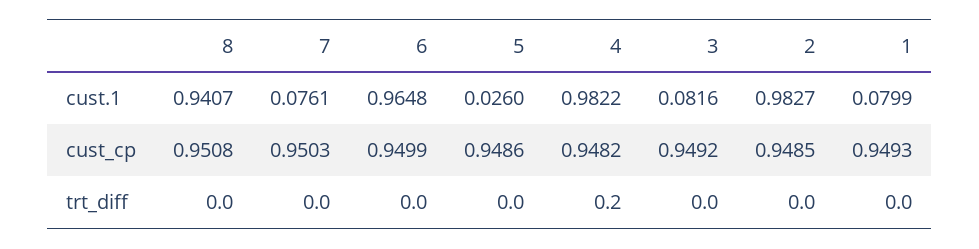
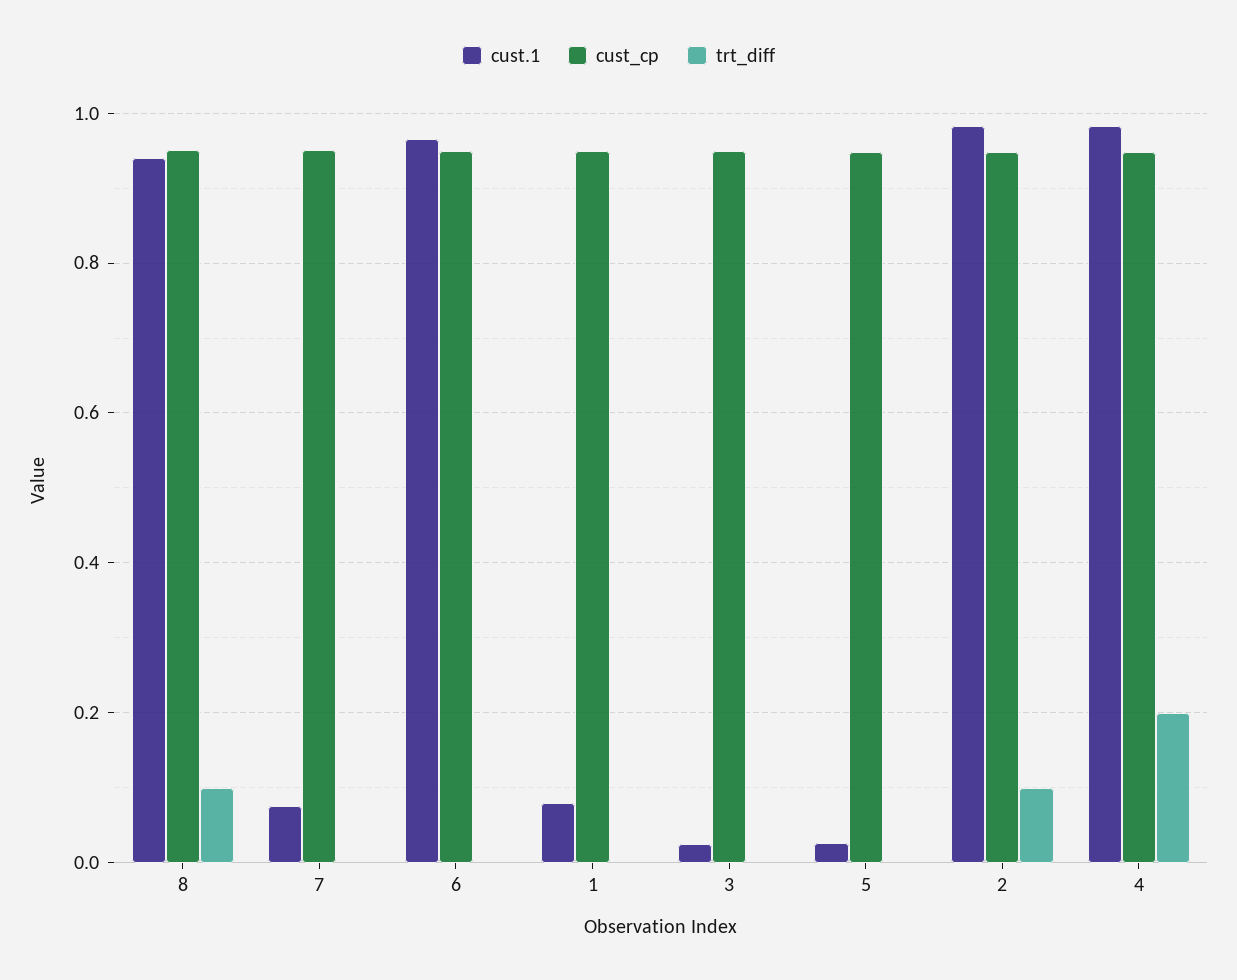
cust.1, 3: 0.0816 -> 0.02
trt_diff, 8: 0 -> 0.1
trt_diff, 2: 0 -> 0.1

